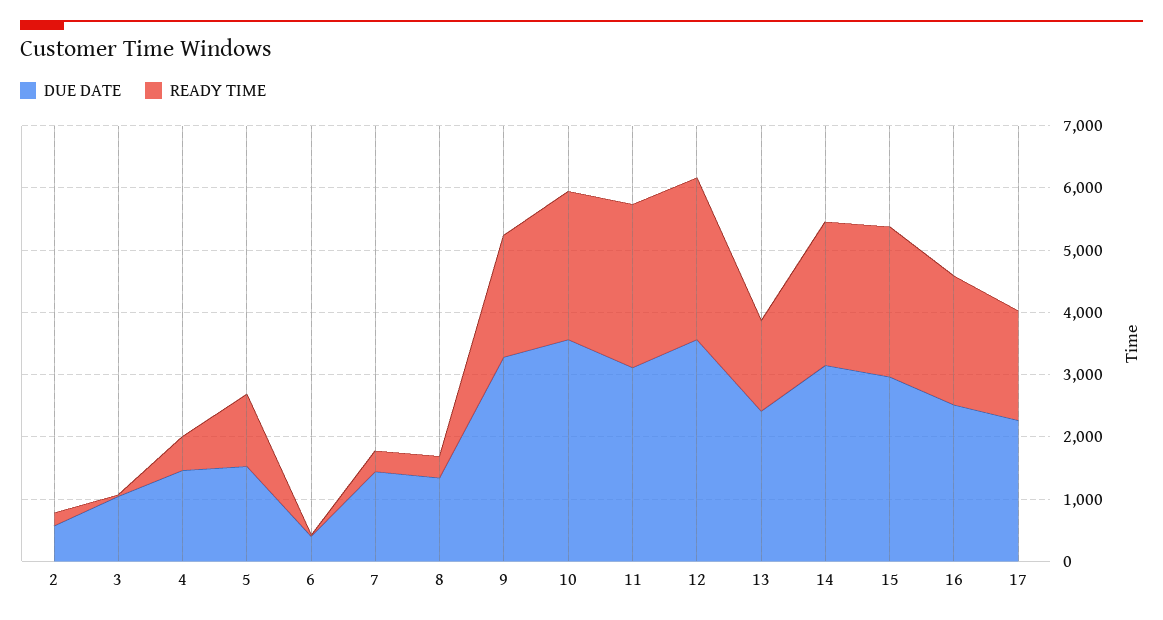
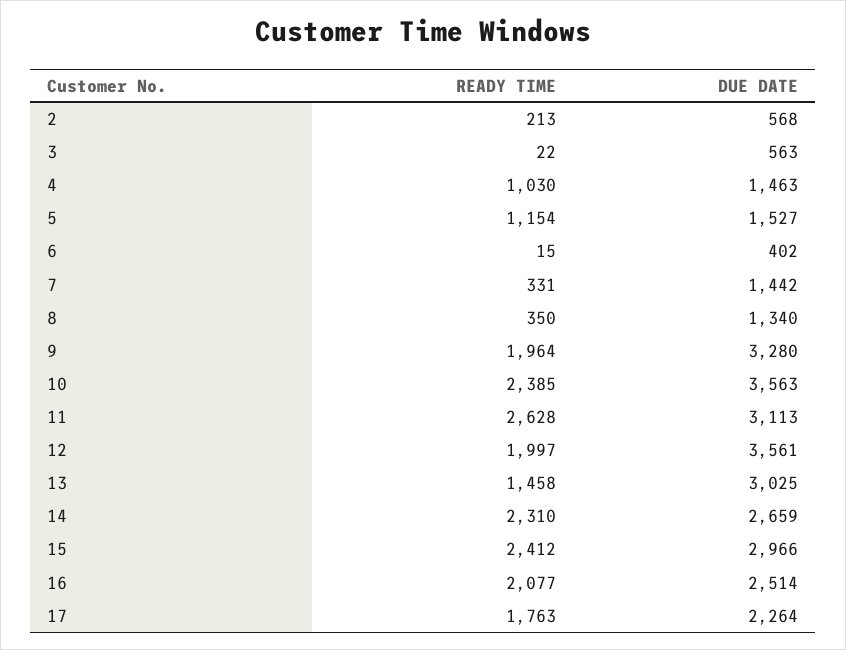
DUE DATE, 3: 1000 -> 563
READY TIME, 4: 600 -> 1030
READY TIME, 12: 2600 -> 1997
DUE DATE, 13: 2400 -> 3025
DUE DATE, 14: 3200 -> 2659

